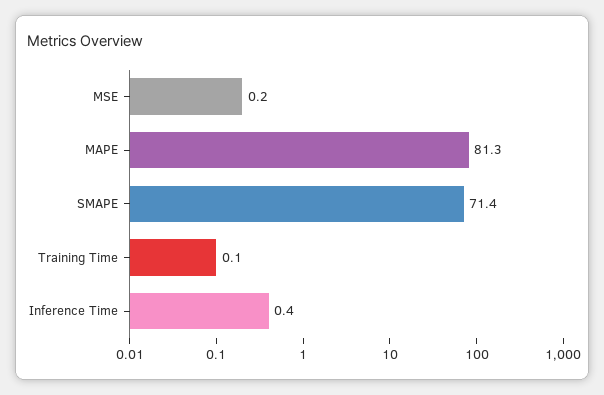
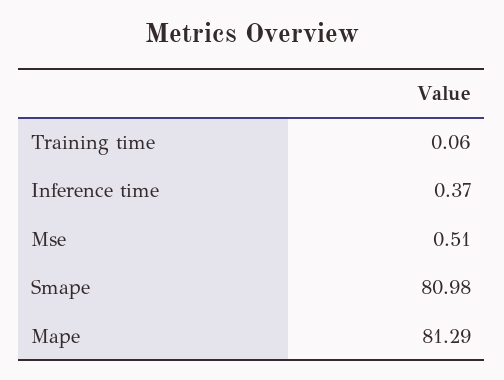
MSE: 0.2 -> 0.51
SMAPE: 71.4 -> 80.98

